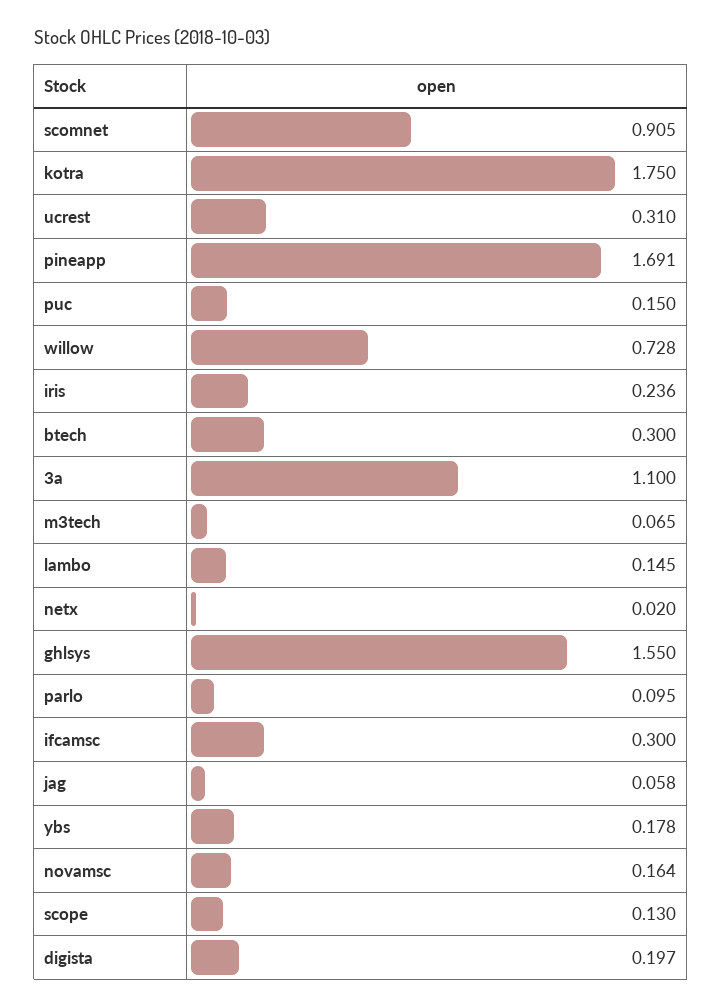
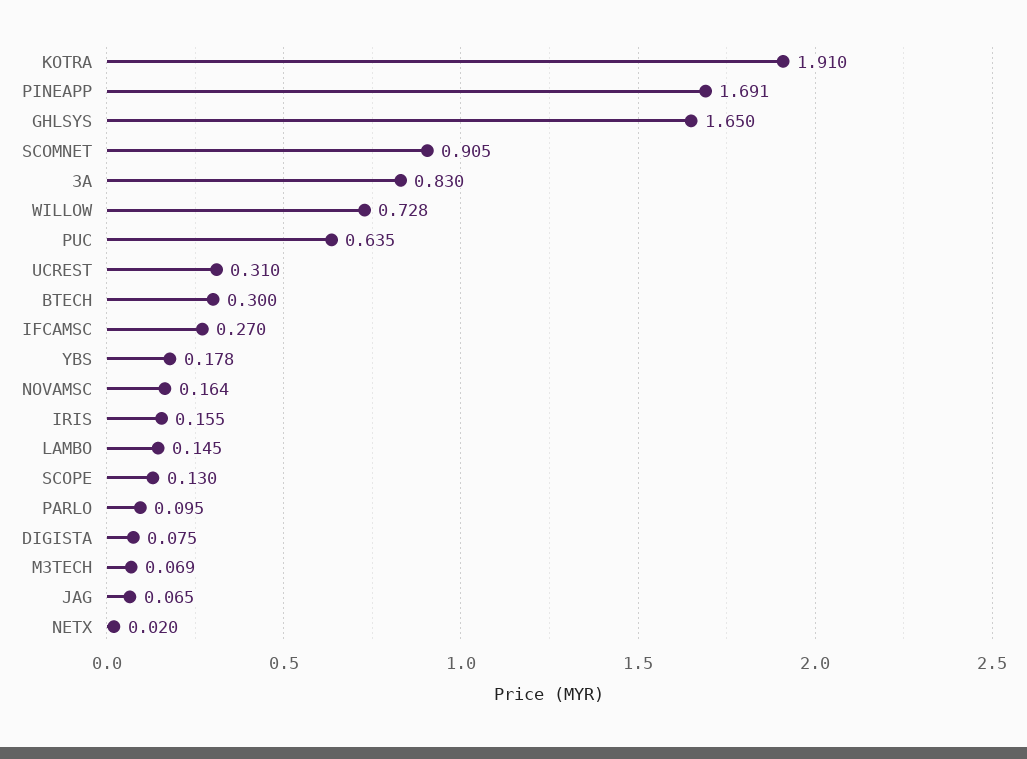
kotra: 1.75 -> 1.91
puc: 0.15 -> 0.635
iris: 0.236 -> 0.155
3a: 1.1 -> 0.83
m3tech: 0.065 -> 0.069
ghlsys: 1.55 -> 1.65
ifcamsc: 0.3 -> 0.27
jag: 0.058 -> 0.065
digista: 0.197 -> 0.075

